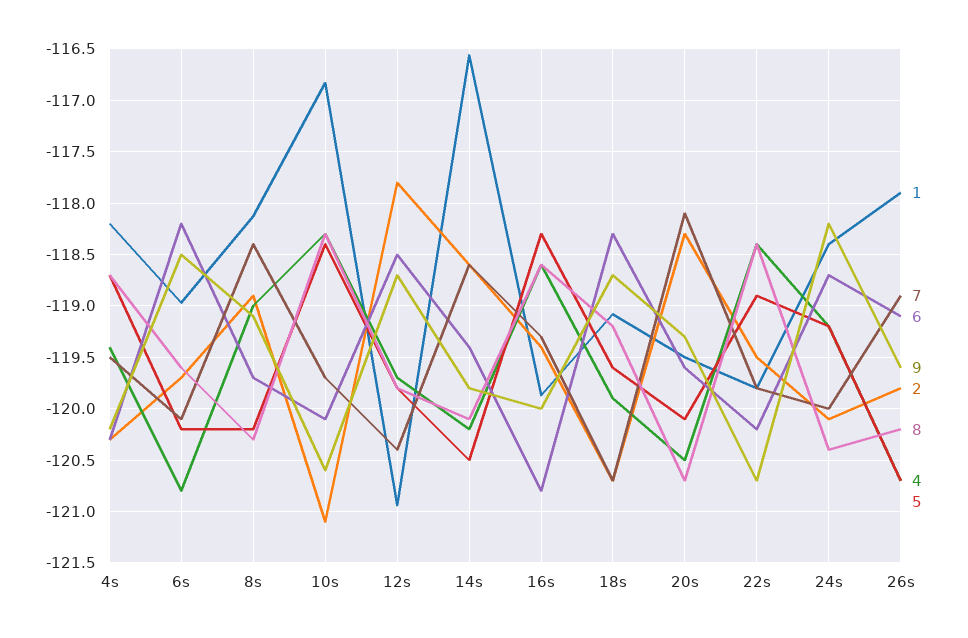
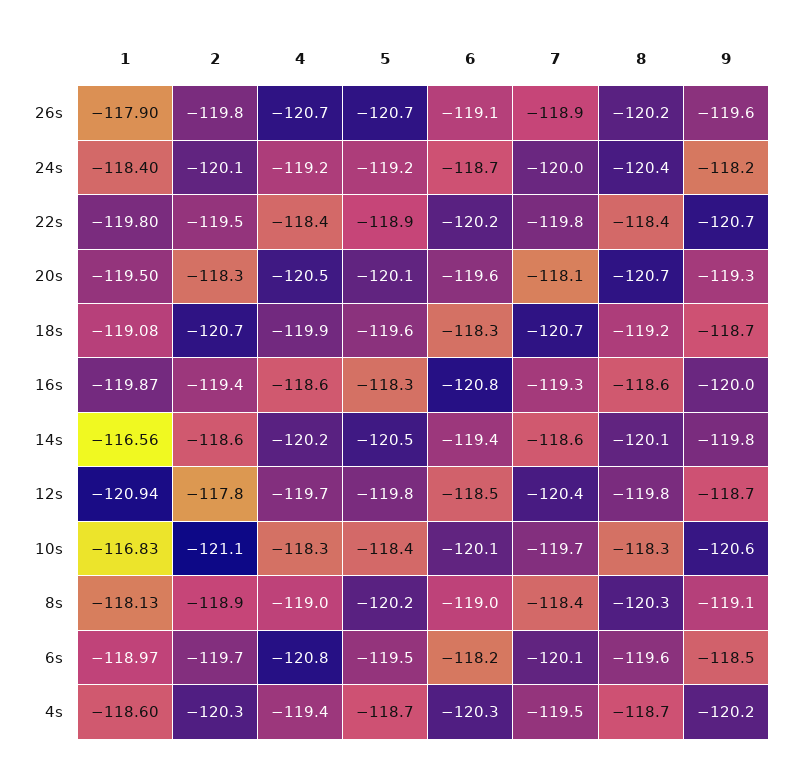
1, 4s: -118.2 -> -118.6
5, 6s: -120.2 -> -119.5
6, 8s: -119.7 -> -119

